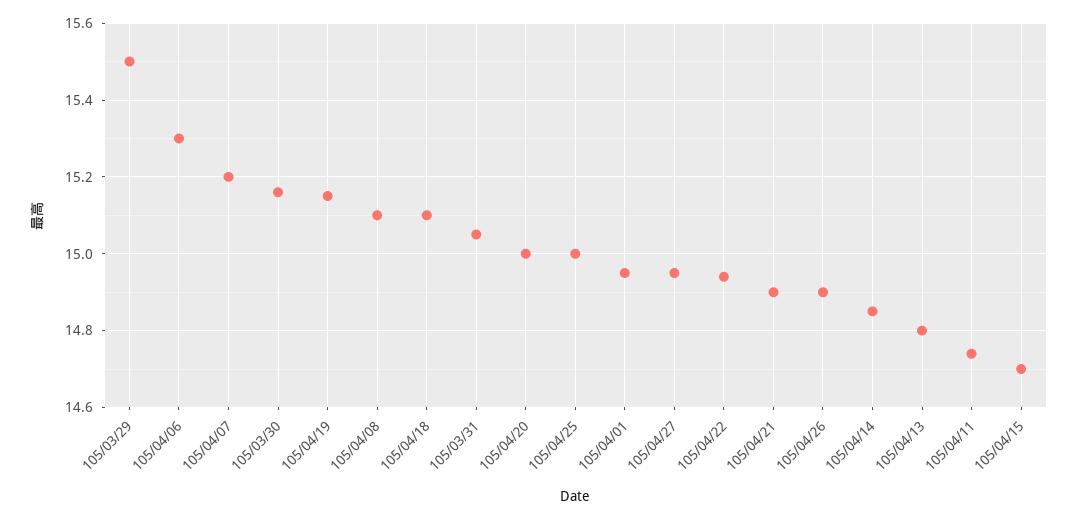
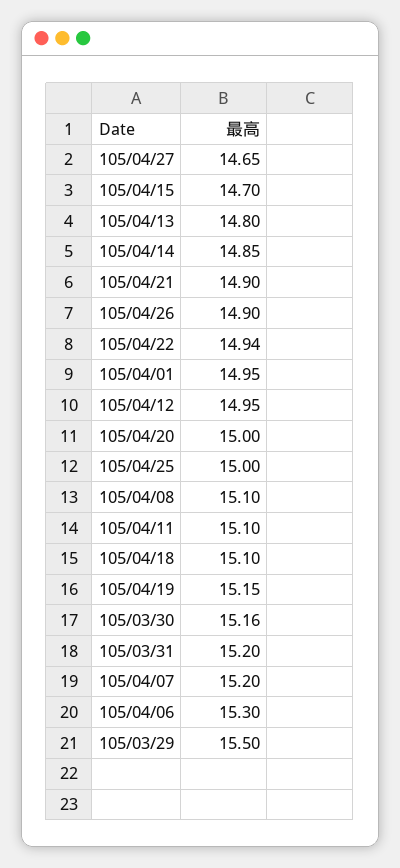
105/03/31: 15.05 -> 15.2
105/04/27: 14.95 -> 14.65
105/04/11: 14.75 -> 15.1
105/04/12: none -> 14.95

